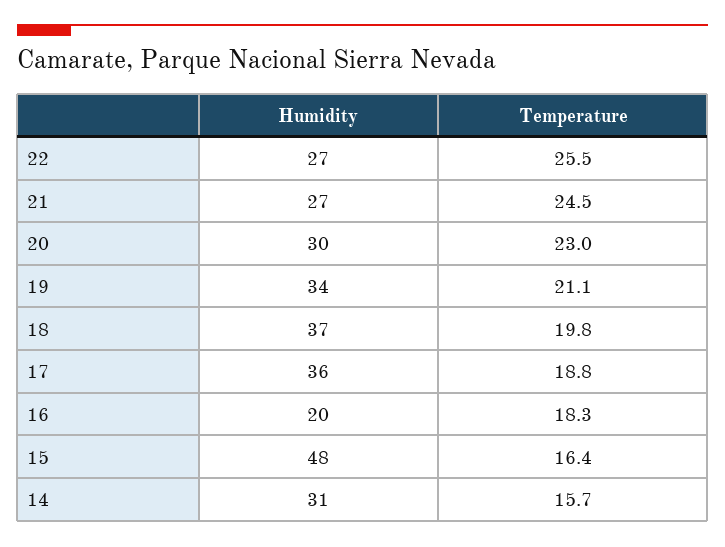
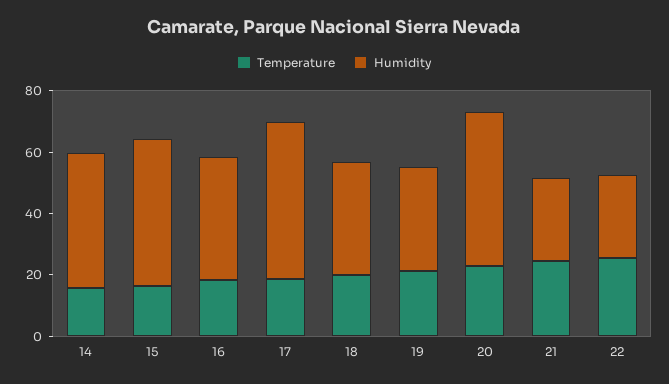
Humidity, 20: 30 -> 50
Humidity, 17: 36 -> 50
Humidity, 16: 20 -> 40
Humidity, 14: 31 -> 45

